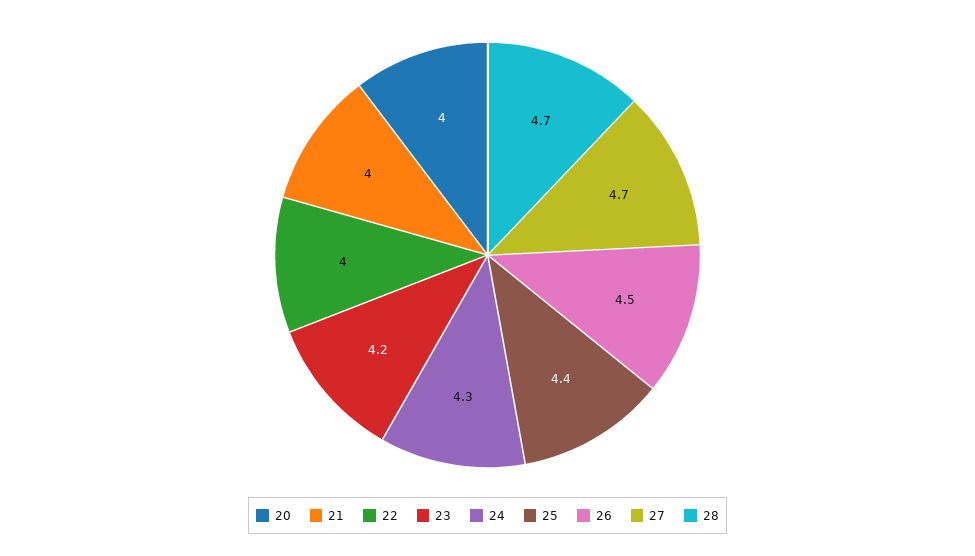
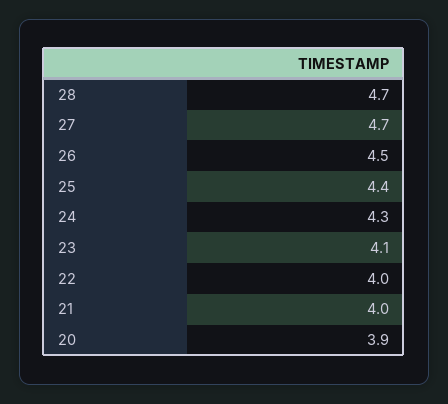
20: 4 -> 3.9
23: 4.2 -> 4.1

